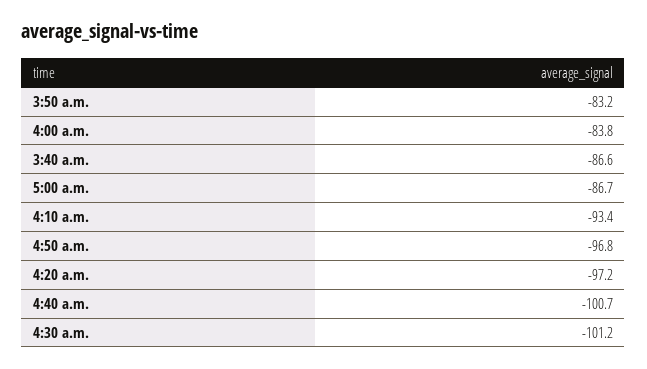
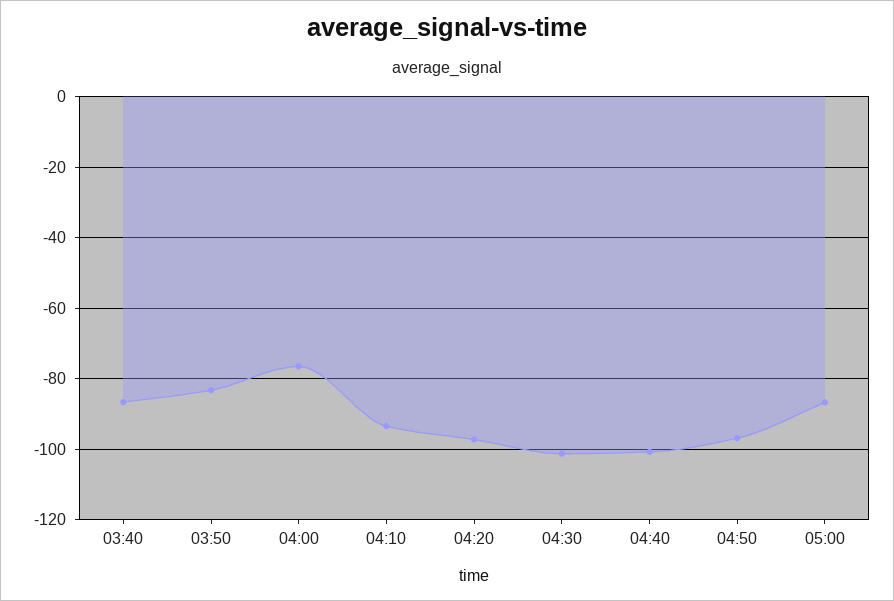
4:00 a.m.: -83.8 -> -76

